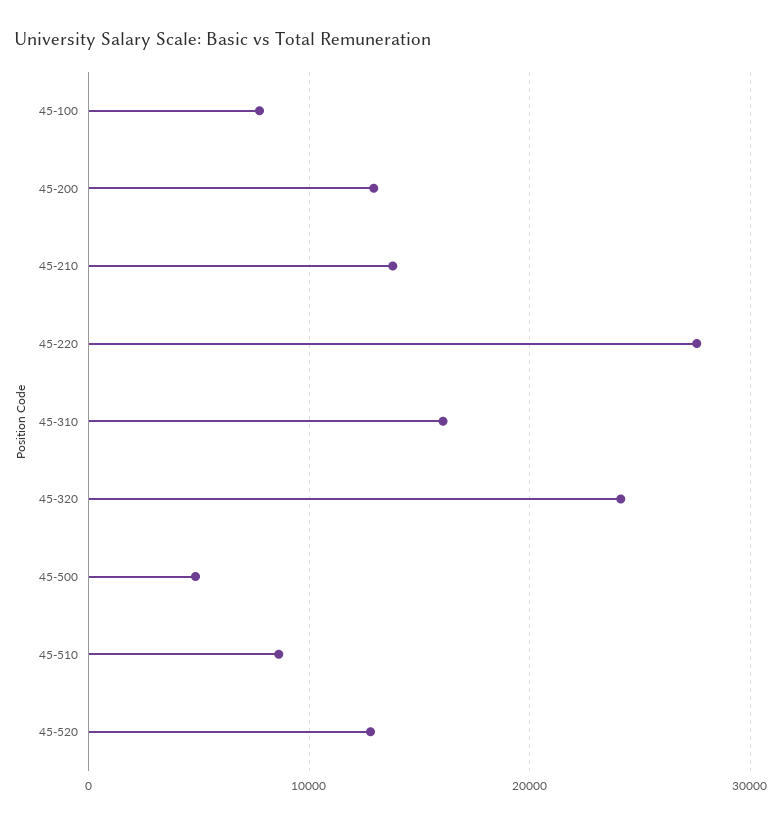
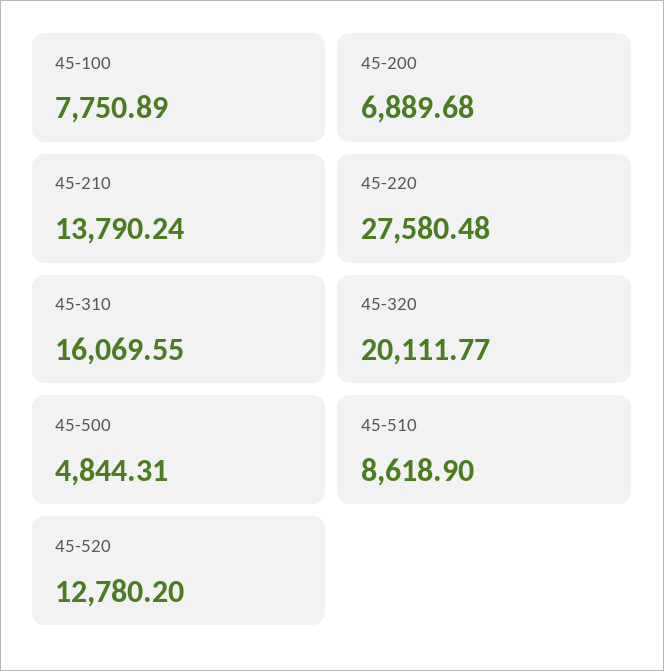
45-200: 13000 -> 6889.68
45-320: 24000 -> 20111.77

